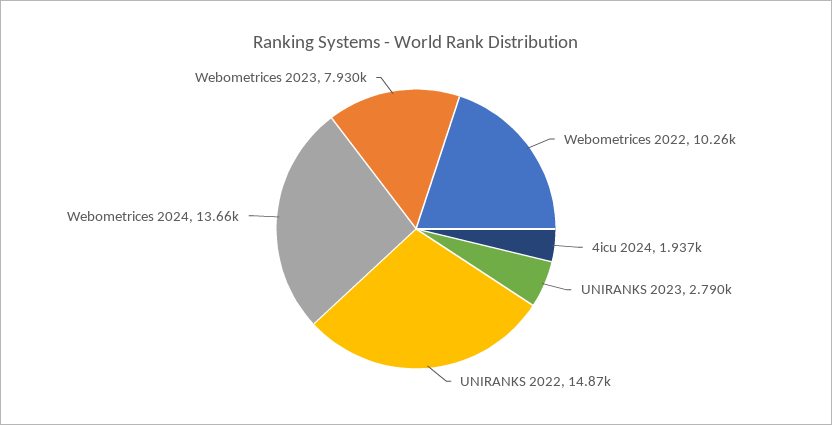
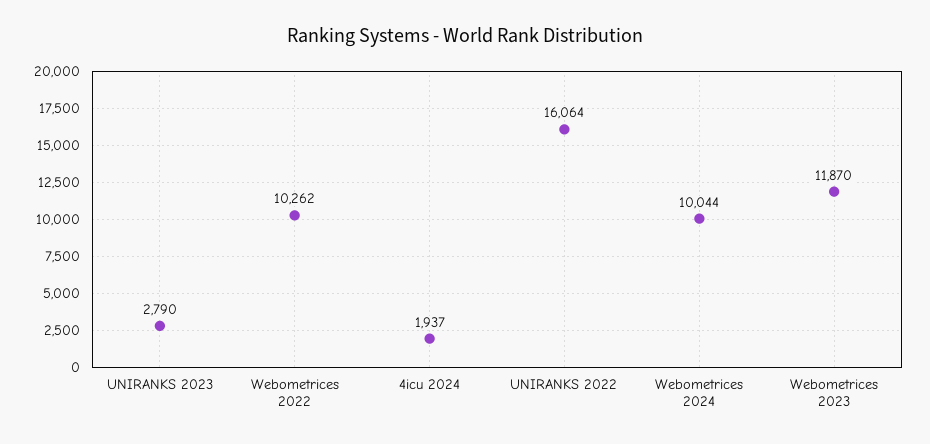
UNIRANKS 2022: 14870 -> 16064
Webometrices 2024: 13660 -> 10044
Webometrices 2023: 7930 -> 11870

